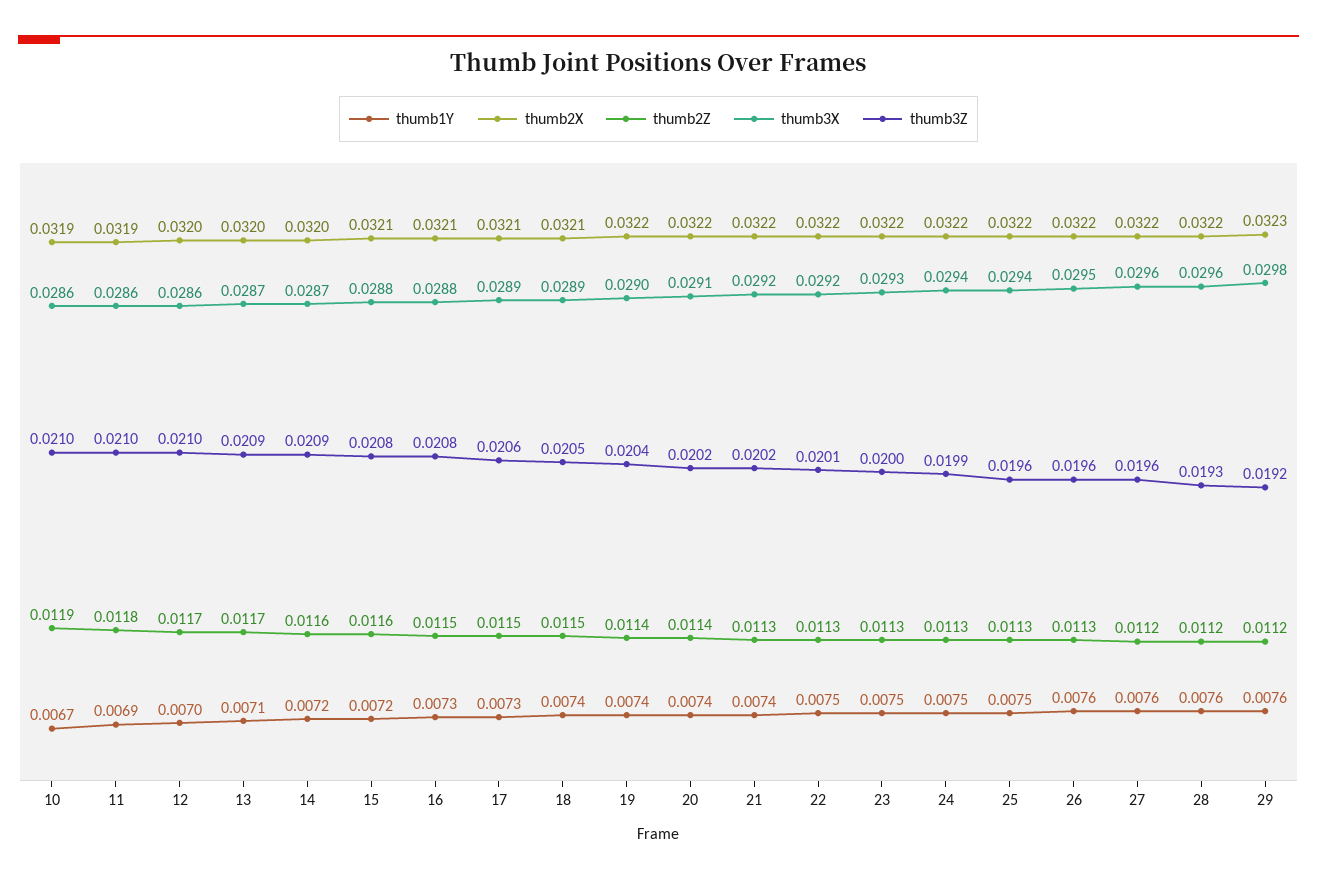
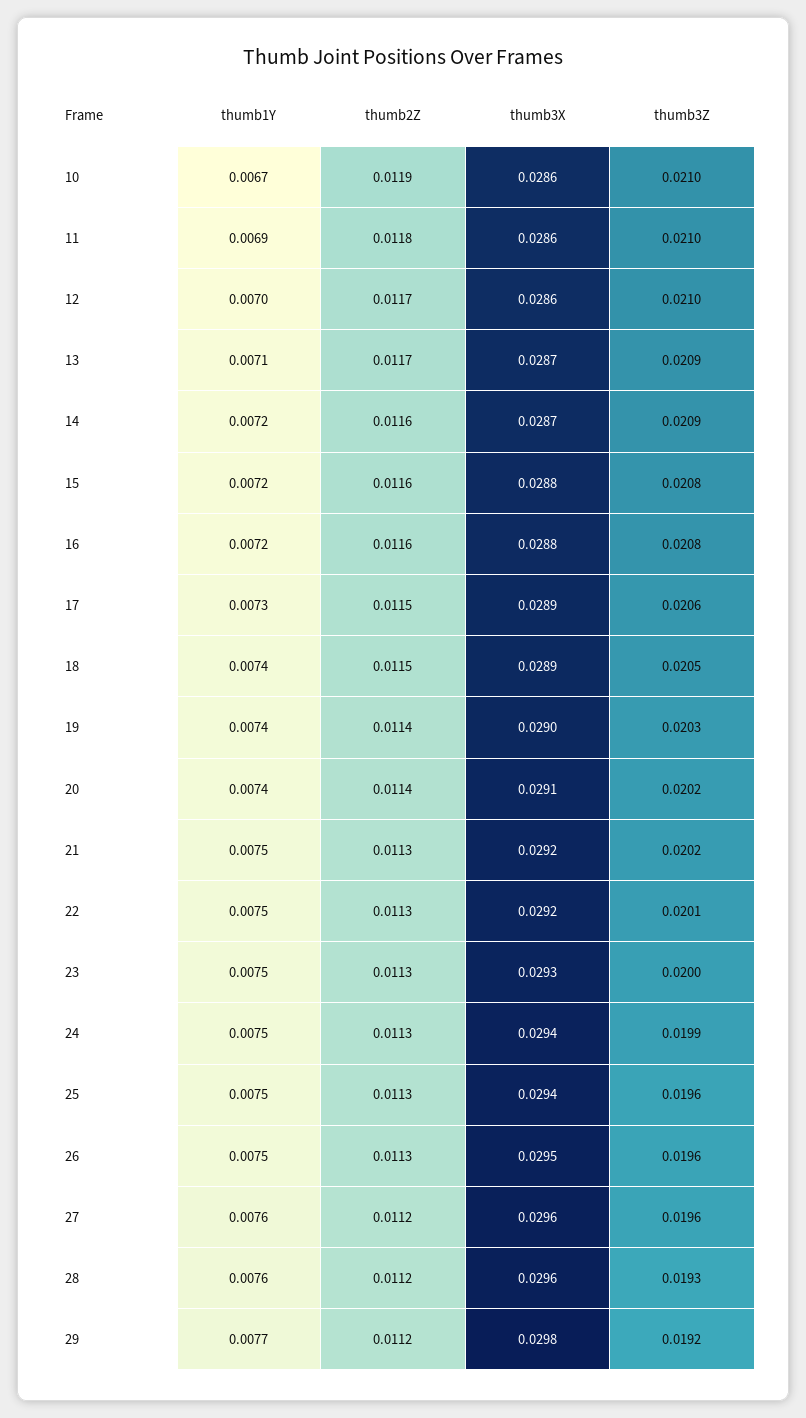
thumb2X, 10: 0.0319 -> none
thumb2X, 11: 0.0319 -> none
thumb2X, 12: 0.032 -> none
thumb2X, 13: 0.032 -> none
thumb2X, 14: 0.032 -> none
thumb2X, 15: 0.0321 -> none
thumb1Y, 16: 0.0073 -> 0.0072
thumb2X, 16: 0.0321 -> none
thumb2Z, 16: 0.0115 -> 0.0116
thumb2X, 17: 0.0321 -> none
thumb2X, 18: 0.0321 -> none
thumb2X, 19: 0.0322 -> none
thumb3Z, 19: 0.0204 -> 0.0203
thumb2X, 20: 0.0322 -> none
thumb1Y, 21: 0.0074 -> 0.0075
thumb2X, 21: 0.0322 -> none
thumb2X, 22: 0.0322 -> none
thumb2X, 23: 0.0322 -> none
thumb2X, 24: 0.0322 -> none
thumb2X, 25: 0.0322 -> none
thumb1Y, 26: 0.0076 -> 0.0075
thumb2X, 26: 0.0322 -> none
thumb2X, 27: 0.0322 -> none
thumb2X, 28: 0.0322 -> none
thumb1Y, 29: 0.0076 -> 0.0077
thumb2X, 29: 0.0323 -> none

